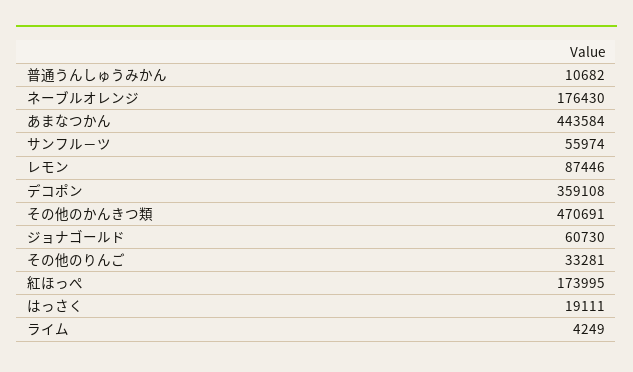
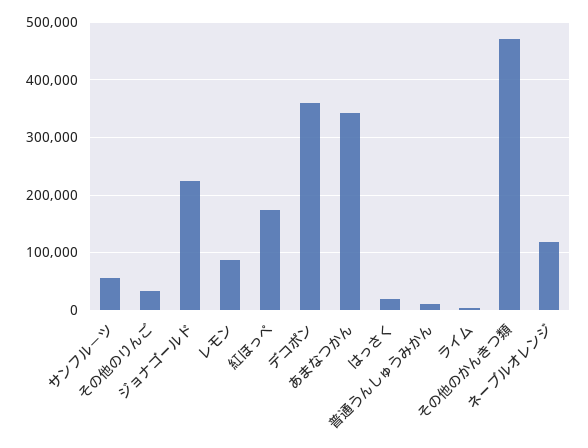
ネーブルオレンジ: 176430 -> 120000
あまなつかん: 443584 -> 340000
ジョナゴールド: 60730 -> 220000

